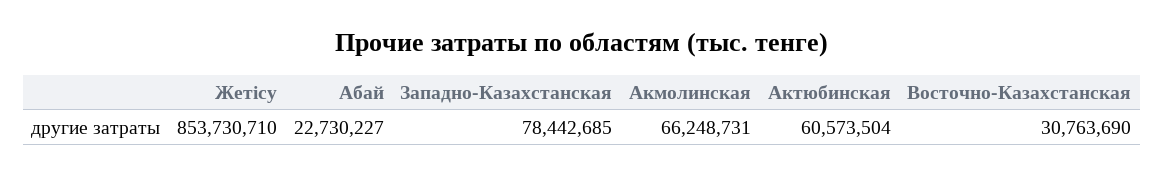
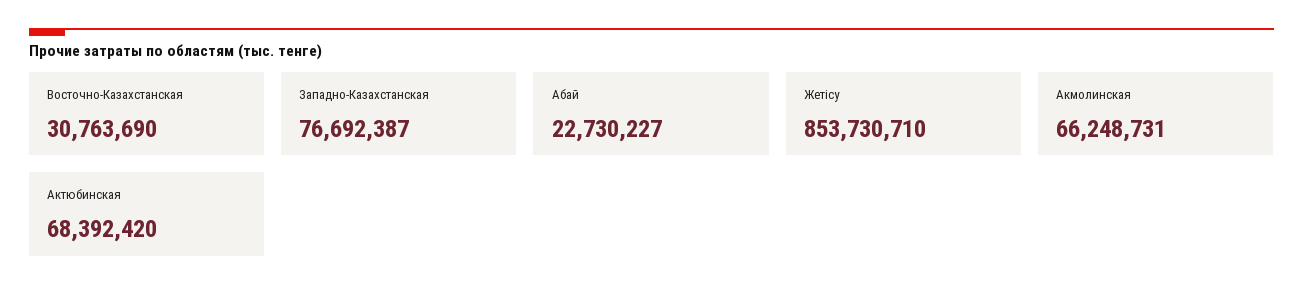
Западно-Казахстанская: 78442685 -> 76692387
Актюбинская: 60573504 -> 68392420

